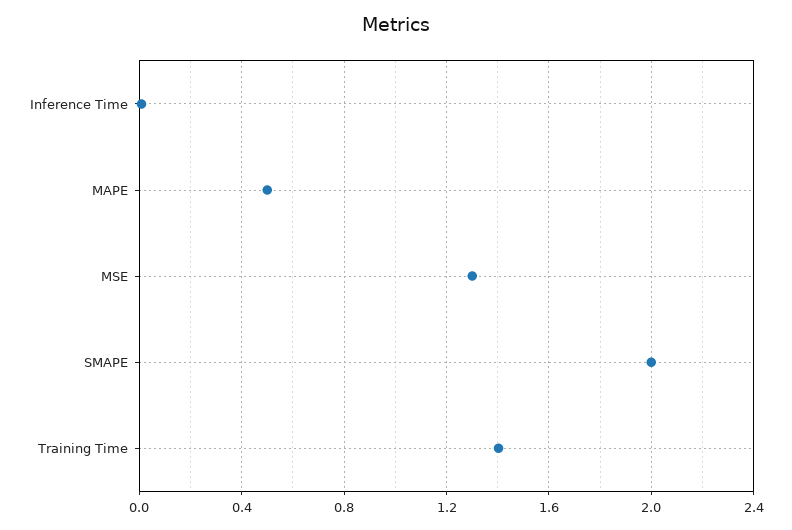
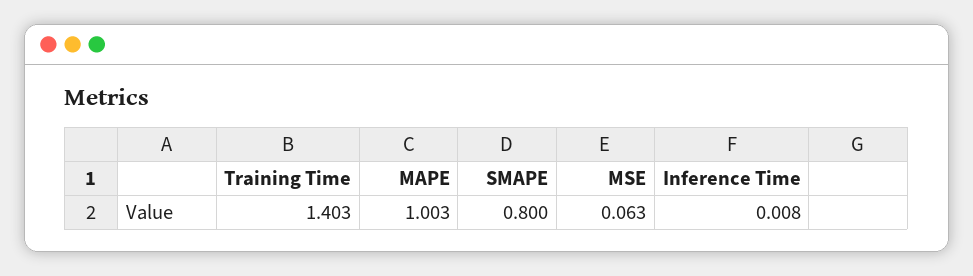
MAPE: 0.5 -> 1.003
MSE: 1.3 -> 0.063
SMAPE: 2 -> 0.8

